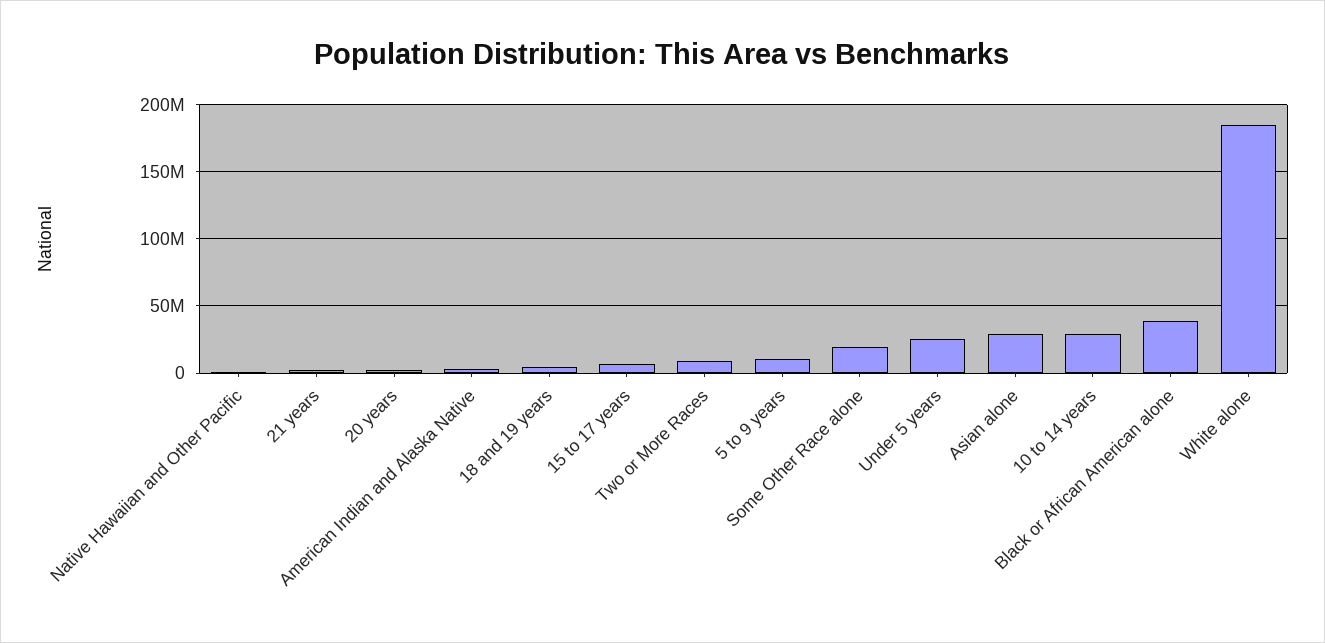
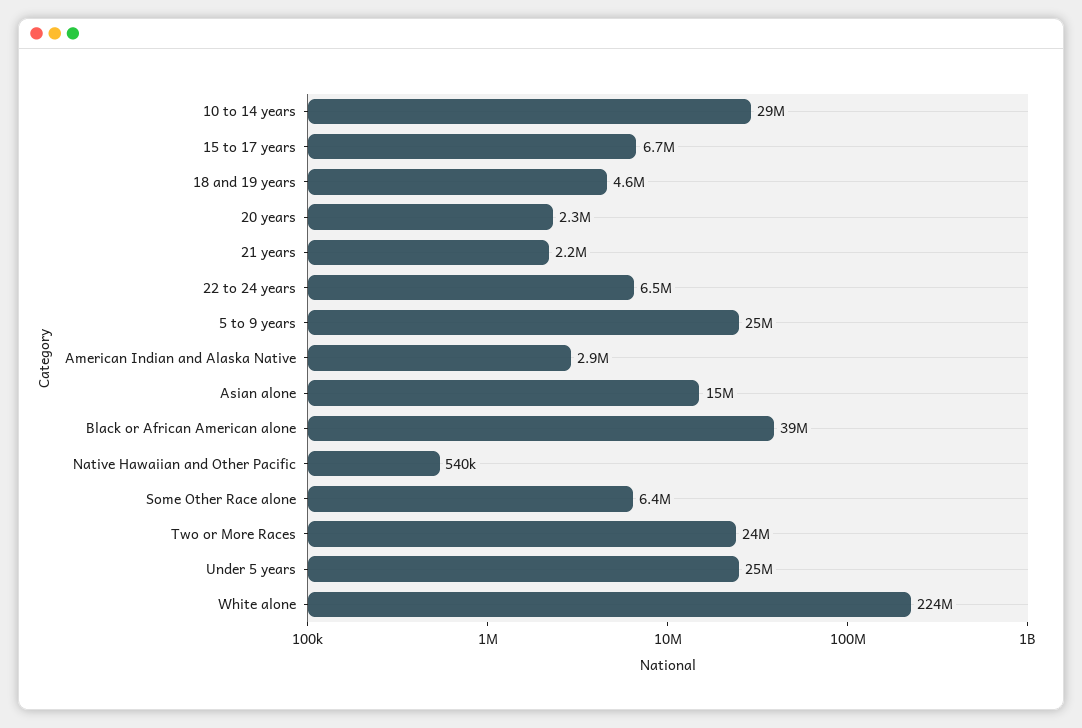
Two or More Races: 10000000 -> 24000000
5 to 9 years: 10000000 -> 25000000
Some Other Race alone: 20000000 -> 6400000
Asian alone: 30000000 -> 15000000
White alone: 185000000 -> 224000000
22 to 24 years: none -> 6500000

